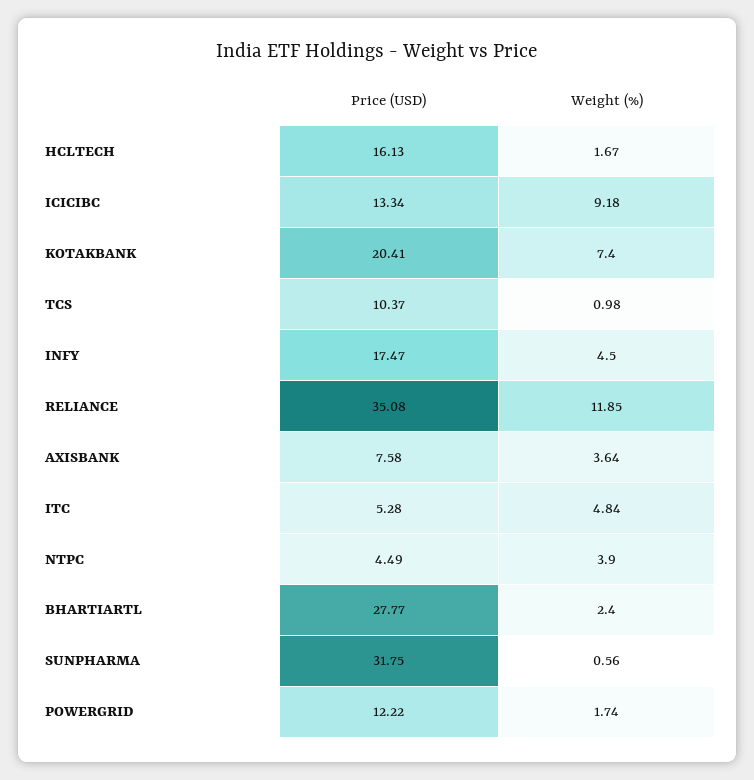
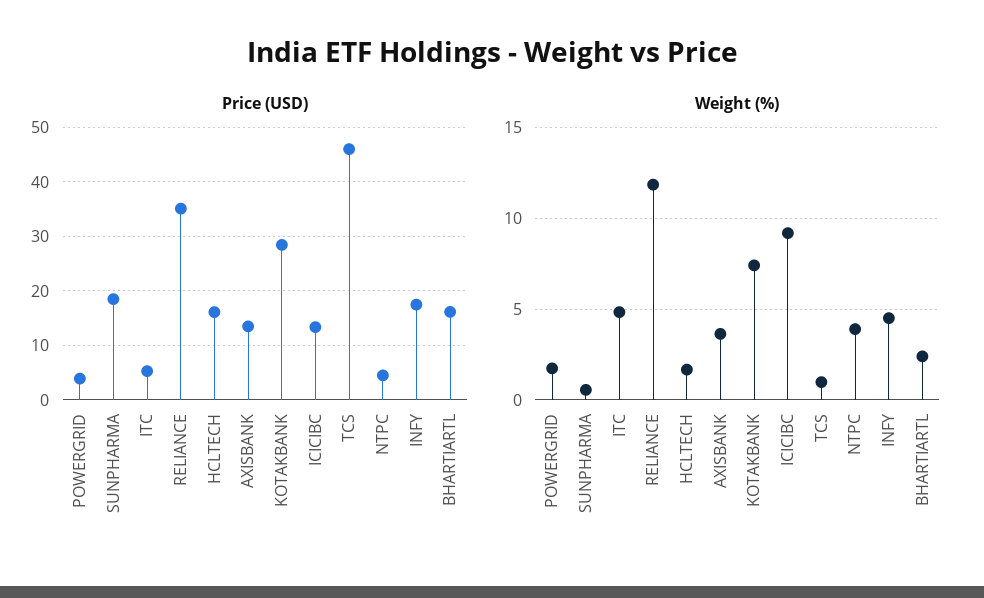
Price (USD), KOTAKBANK: 20.41 -> 28
Price (USD), TCS: 10.37 -> 46
Price (USD), AXISBANK: 7.58 -> 14
Price (USD), BHARTIARTL: 27.77 -> 16
Price (USD), SUNPHARMA: 31.75 -> 18
Price (USD), POWERGRID: 12.22 -> 4

